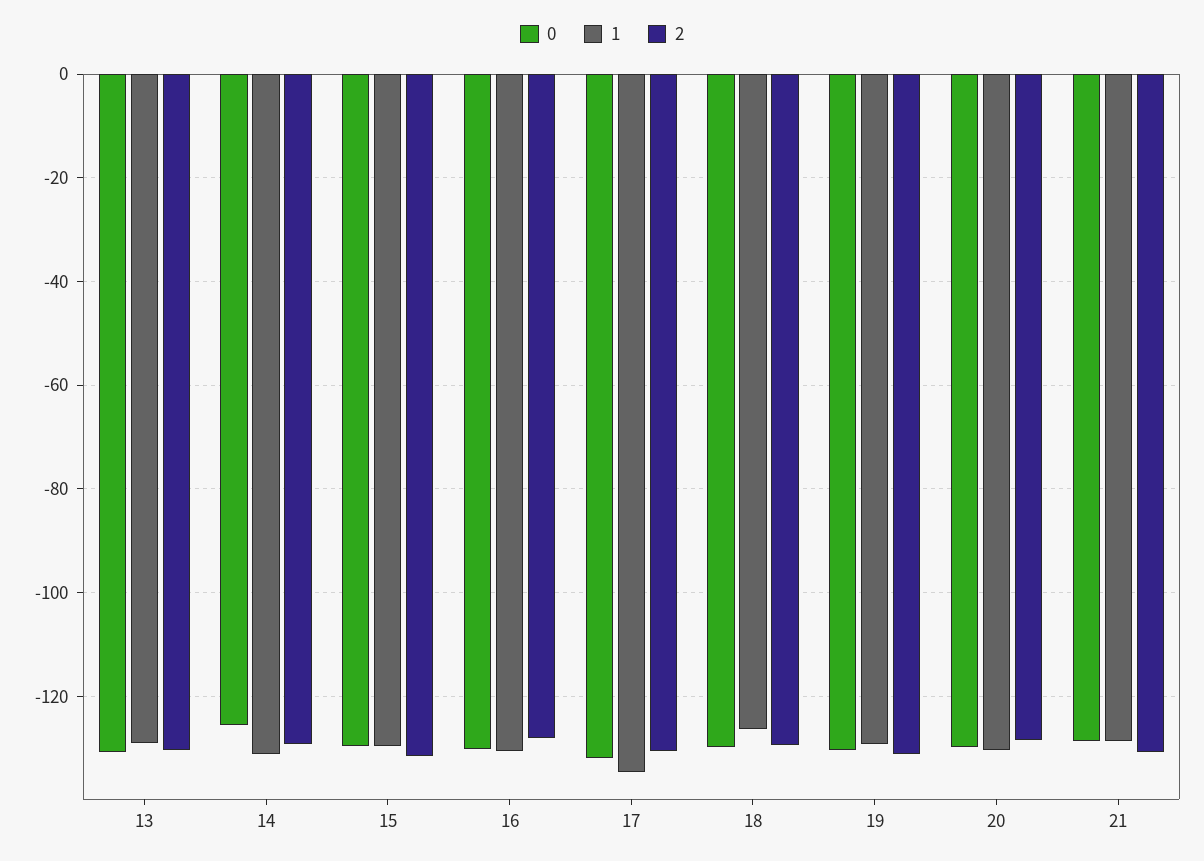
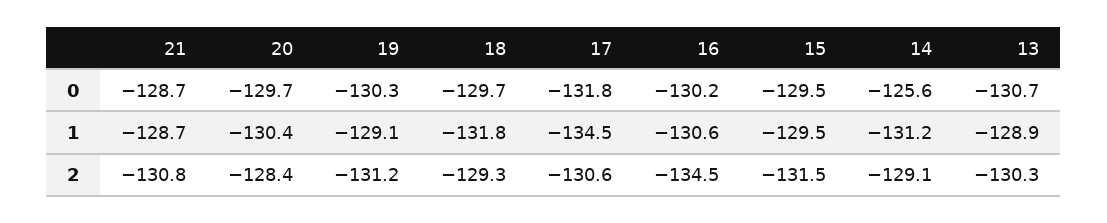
2, 16: -128 -> -134.5
1, 18: -126 -> -131.8

